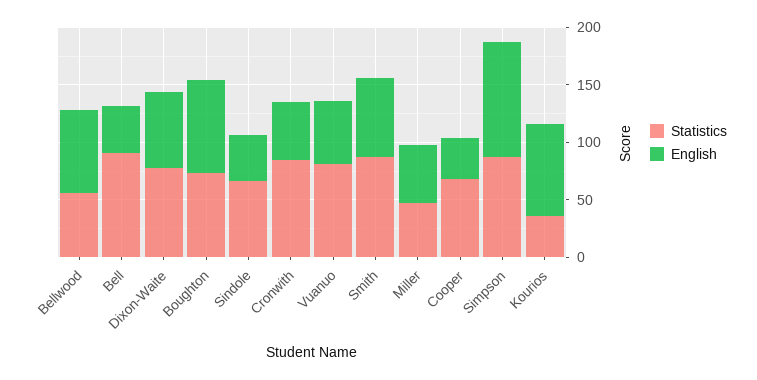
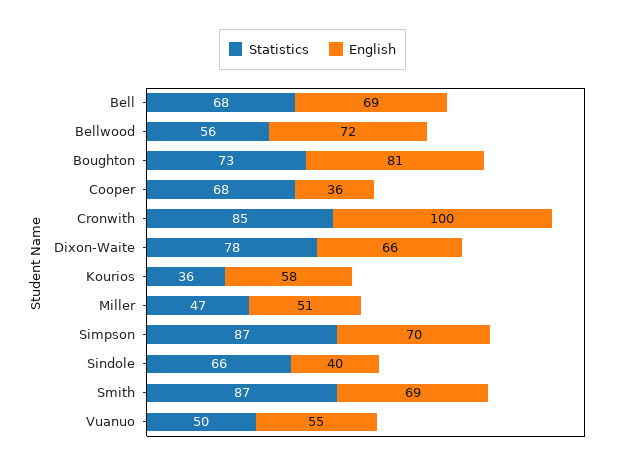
Statistics, Bell: 90 -> 68
English, Bell: 40 -> 69
English, Cronwith: 50 -> 100
Statistics, Vuanuo: 80 -> 50
English, Simpson: 100 -> 70
English, Kourios: 80 -> 58

